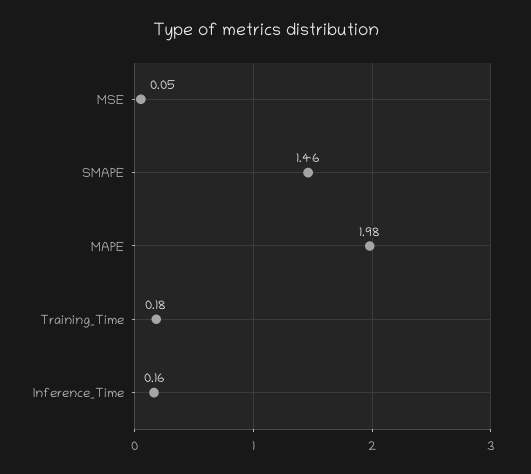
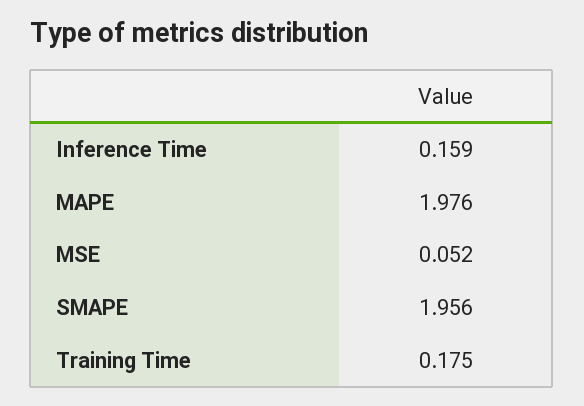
SMAPE: 1.46 -> 1.956

